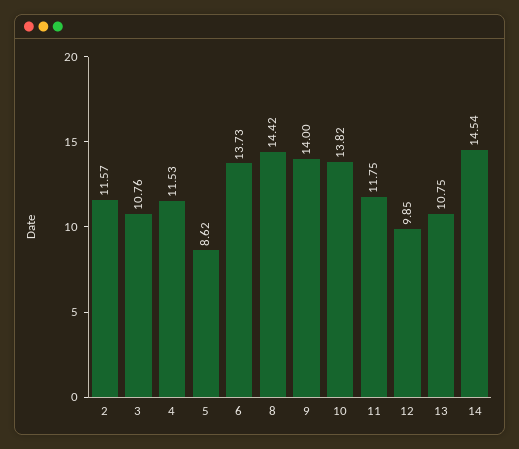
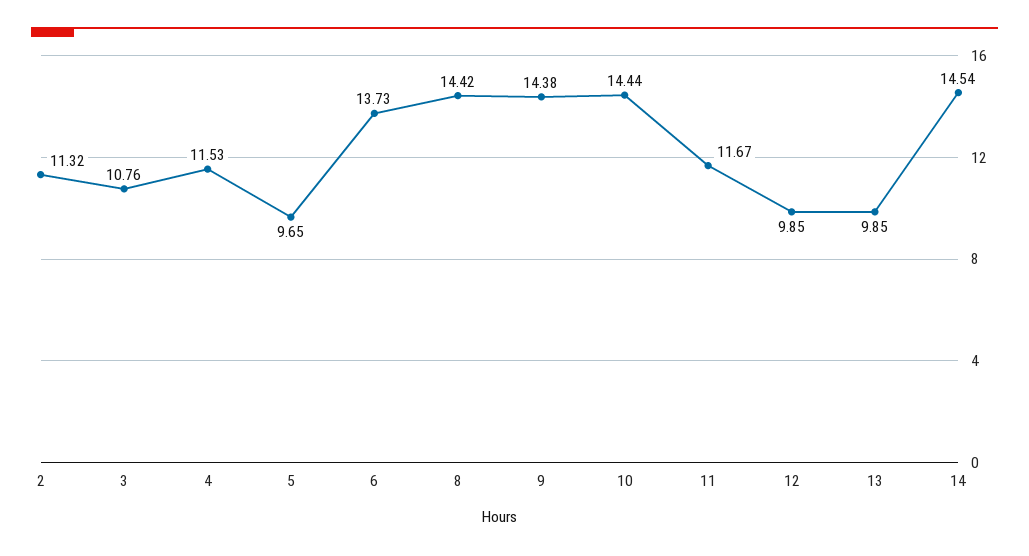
2: 11.57 -> 11.32
5: 8.62 -> 9.65
9: 14 -> 14.38
10: 13.82 -> 14.44
11: 11.75 -> 11.67
13: 10.75 -> 9.85

